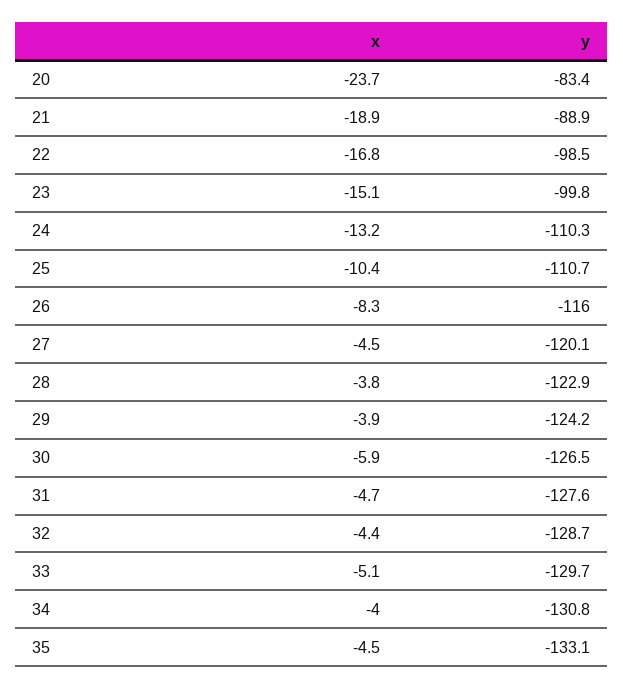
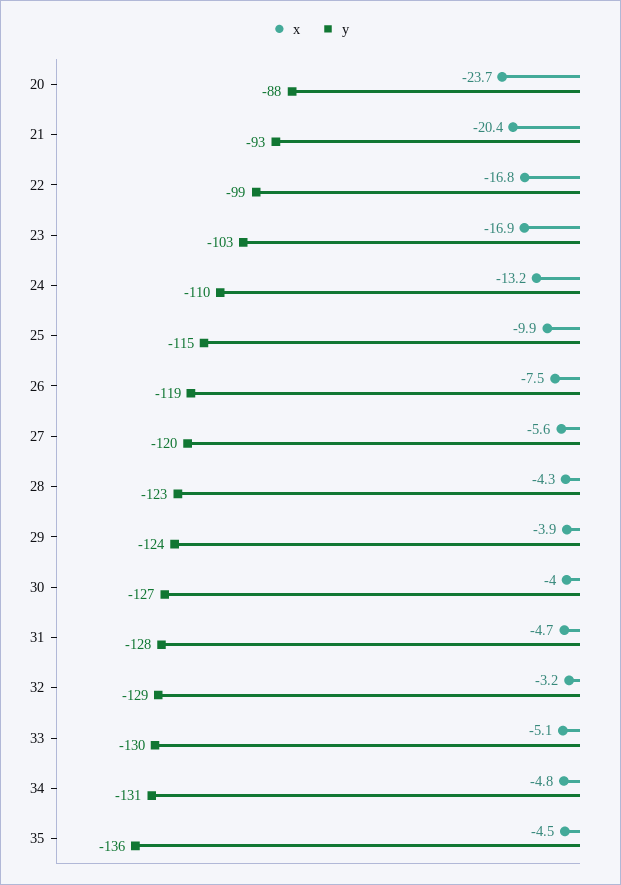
y, 20: -83.4 -> -88
x, 21: -18.9 -> -20.4
y, 21: -88.9 -> -93
x, 23: -15.1 -> -16.9
y, 23: -99.8 -> -103
x, 25: -10.4 -> -9.9
y, 25: -110.7 -> -115
x, 26: -8.3 -> -7.5
y, 26: -116 -> -119
x, 27: -4.5 -> -5.6
x, 28: -3.8 -> -4.3
x, 30: -5.9 -> -4
x, 32: -4.4 -> -3.2
x, 34: -4 -> -4.8
y, 35: -133.1 -> -136

